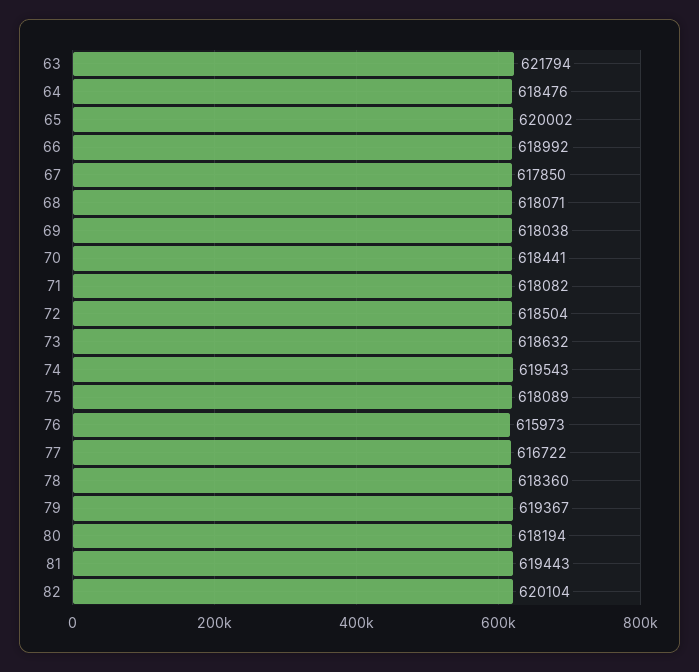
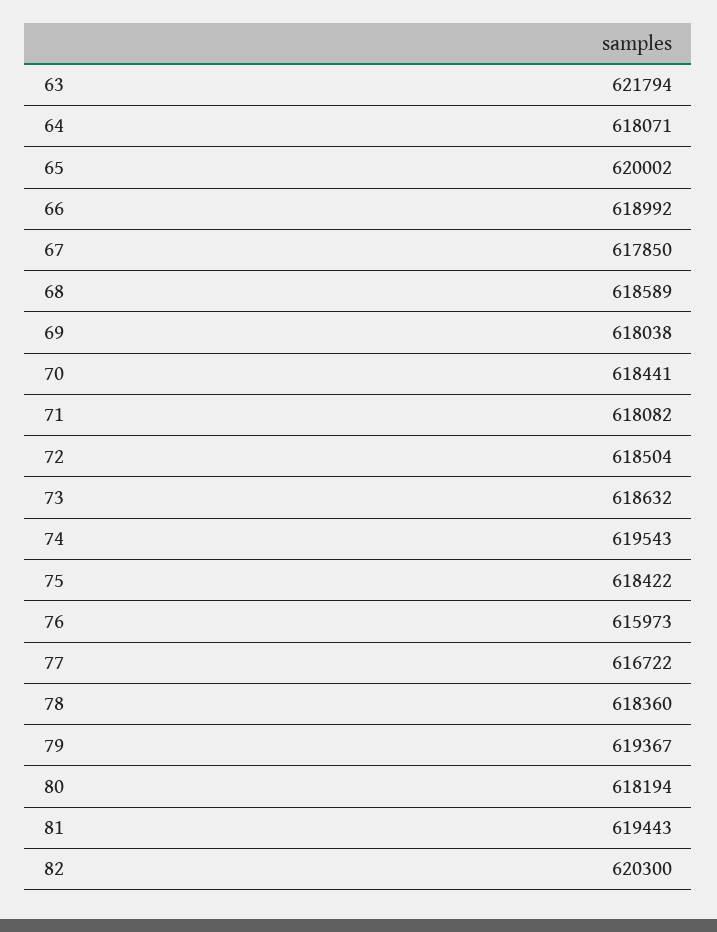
64: 618476 -> 618071
68: 618071 -> 618589
75: 618089 -> 618422
82: 620104 -> 620300

